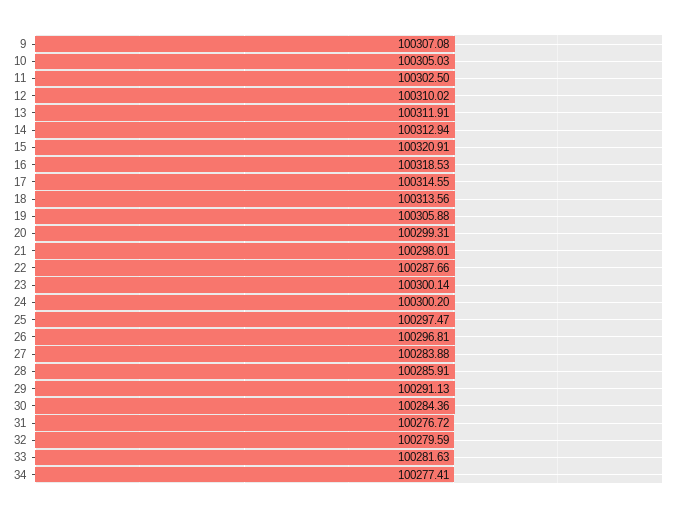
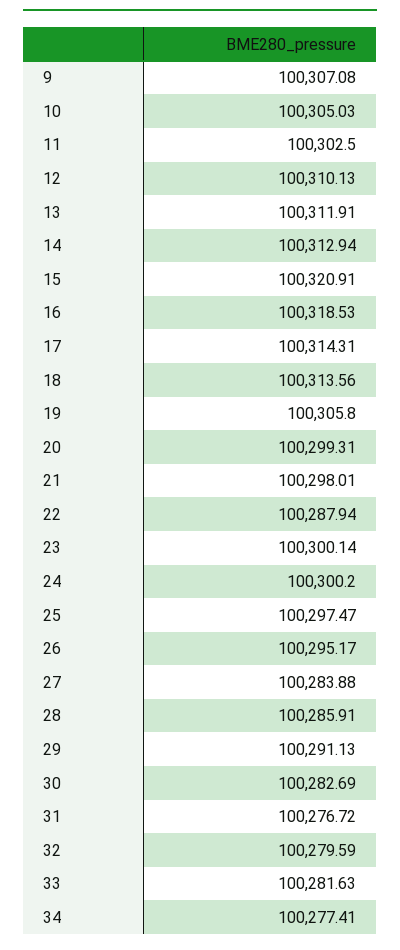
12: 100310.02 -> 100310.13
17: 100314.55 -> 100314.31
19: 100305.88 -> 100305.8
22: 100287.66 -> 100287.94
26: 100296.81 -> 100295.17
30: 100284.36 -> 100282.69

